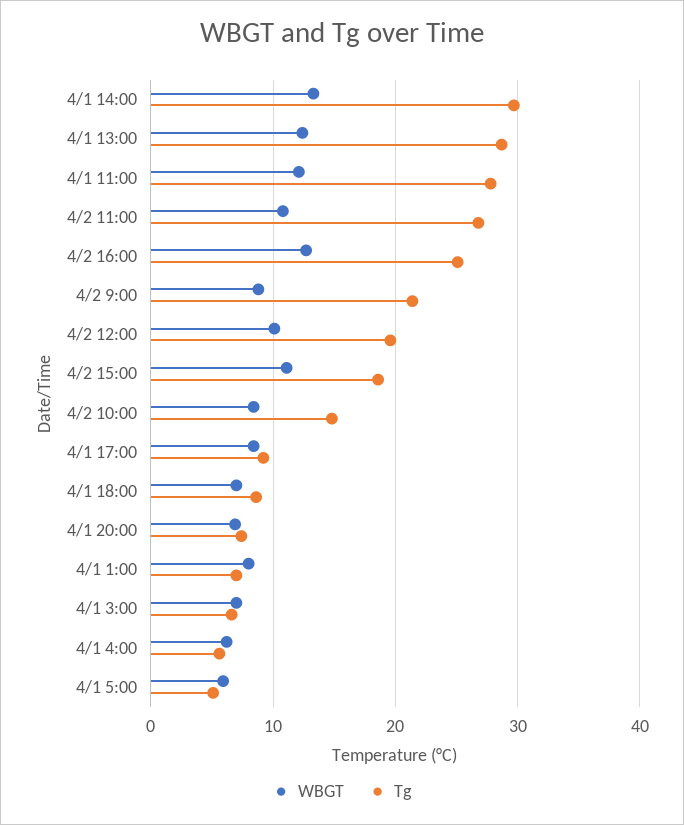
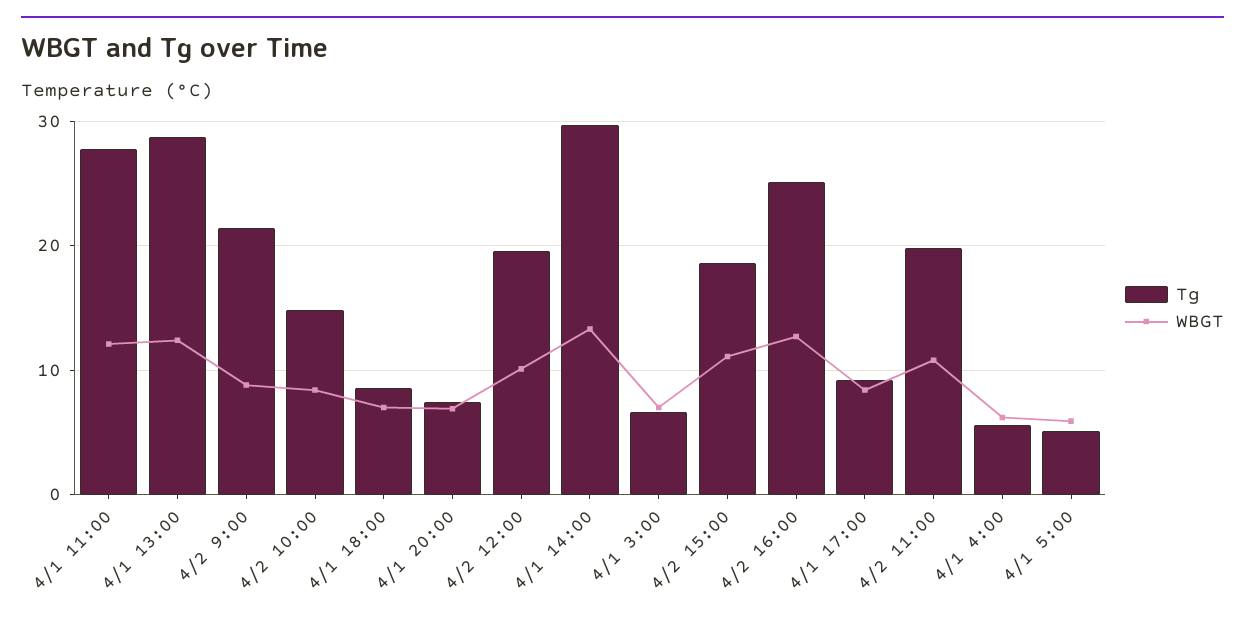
Tg, 4/2 11:00: 27 -> 20
WBGT, 4/1 1:00: 8 -> none
Tg, 4/1 1:00: 7 -> none

